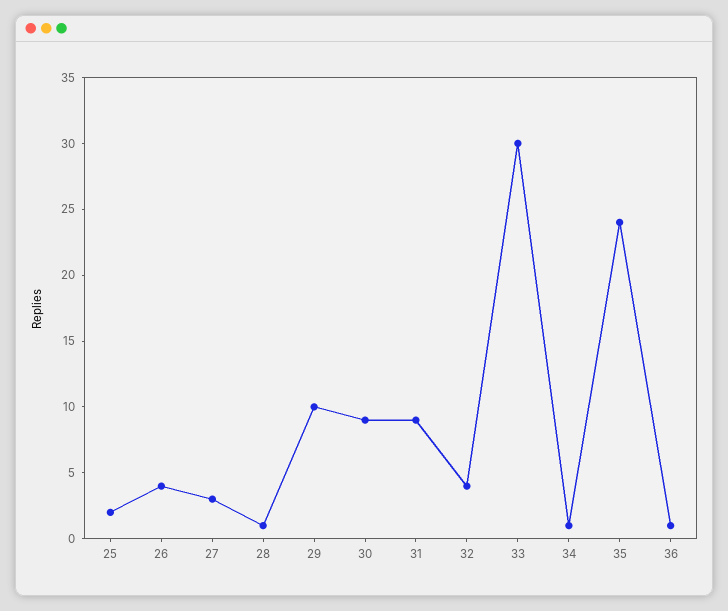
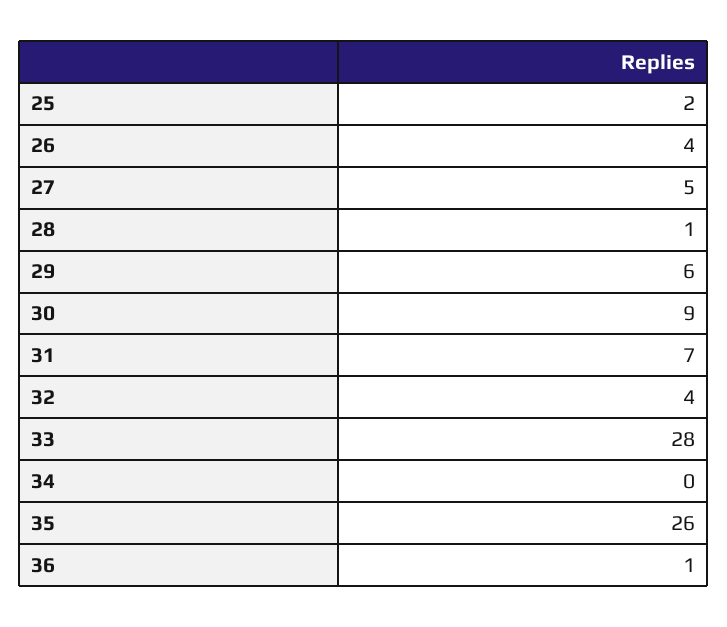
27: 3 -> 5
29: 10 -> 6
31: 9 -> 7
33: 30 -> 28
34: 1 -> 0
35: 24 -> 26

